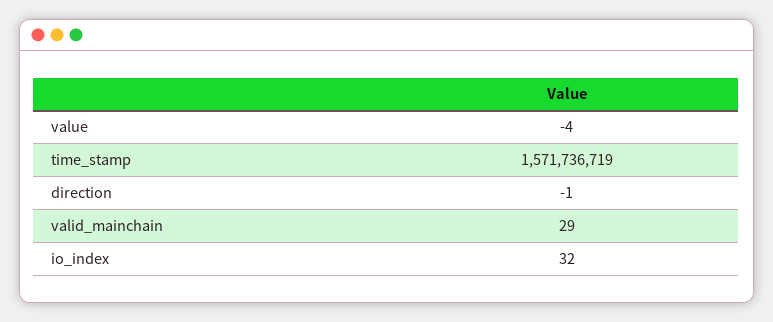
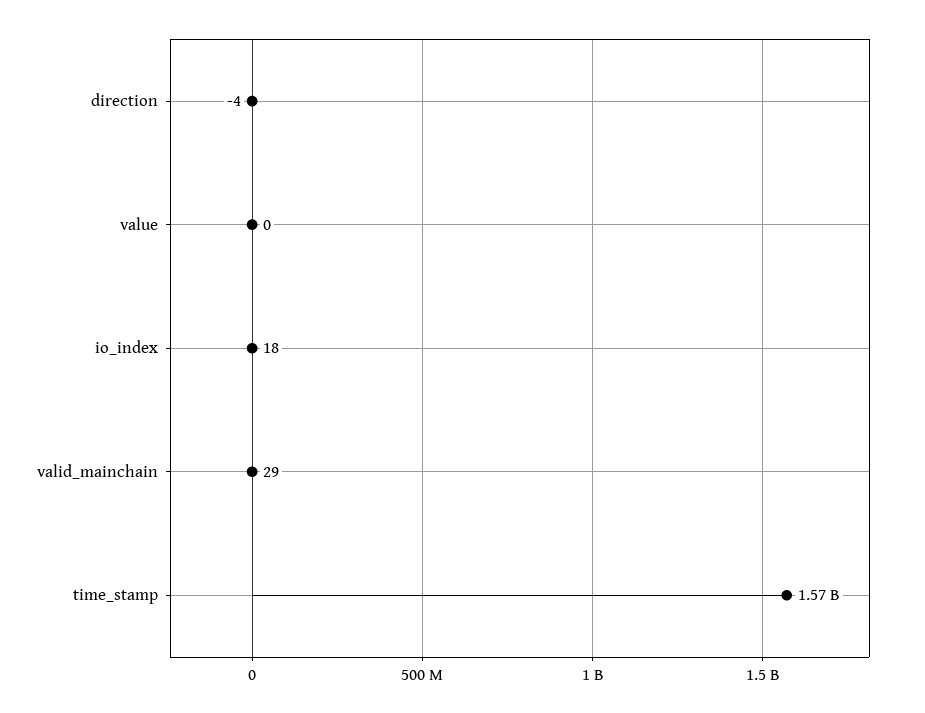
value: -4 -> 0
direction: -1 -> -4
io_index: 32 -> 18

